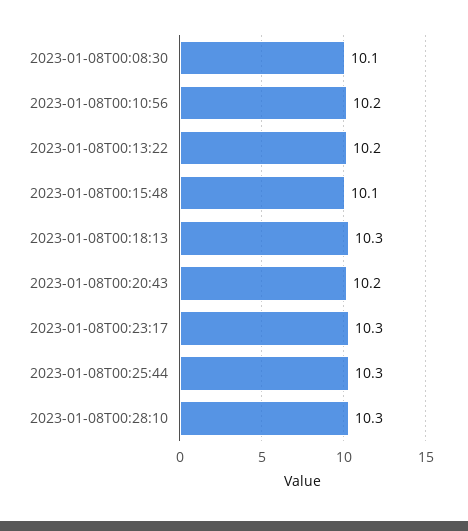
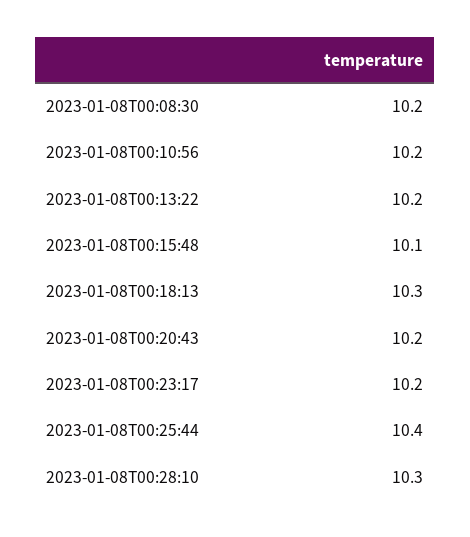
2023-01-08T00:08:30: 10.1 -> 10.2
2023-01-08T00:23:17: 10.3 -> 10.2
2023-01-08T00:25:44: 10.3 -> 10.4

